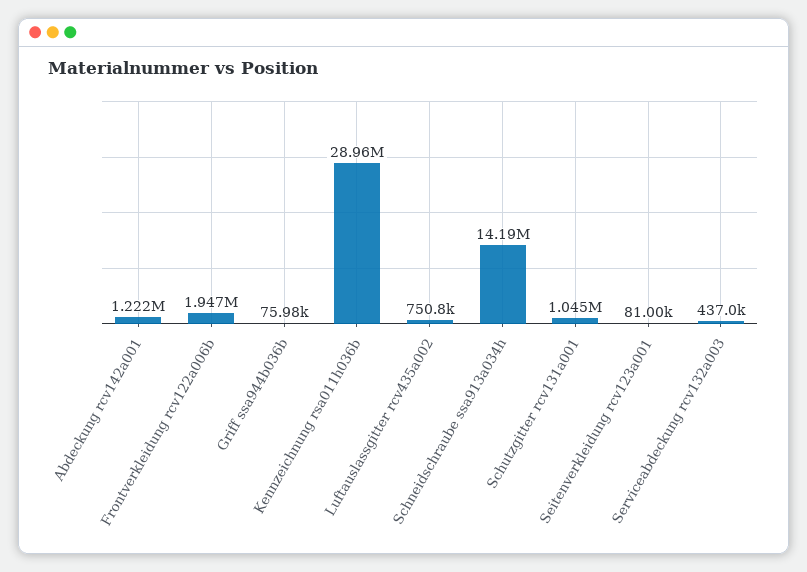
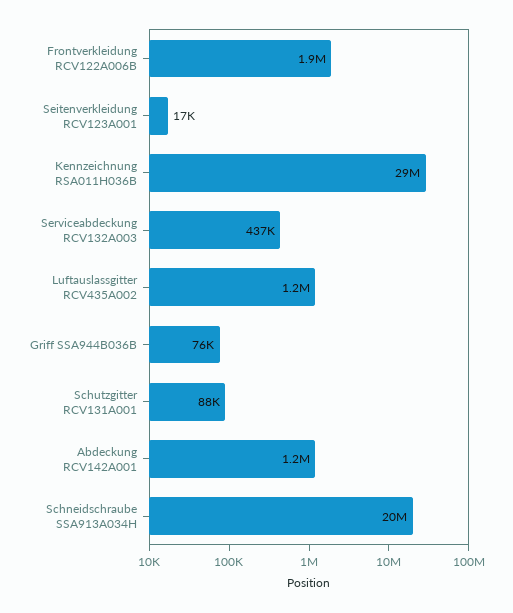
Luftauslassgitter rcv435a002: 750800 -> 1200000
Schneidschraube ssa913a034h: 14190000 -> 20000000
Schutzgitter rcv131a001: 1045000 -> 88000
Seitenverkleidung rcv123a001: 81000 -> 17000

